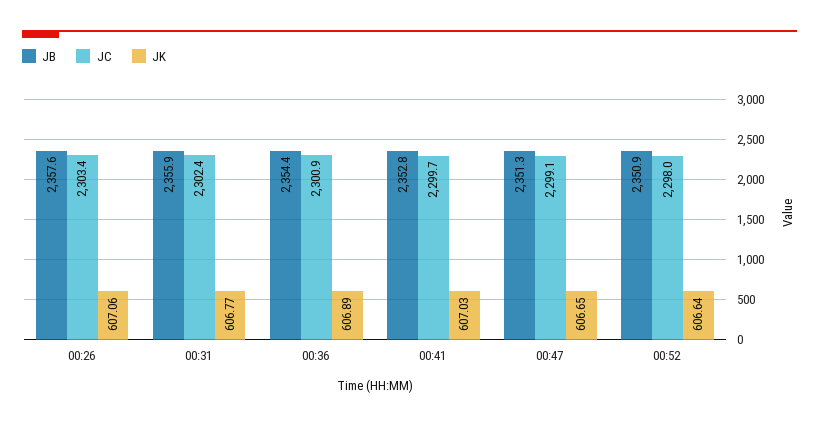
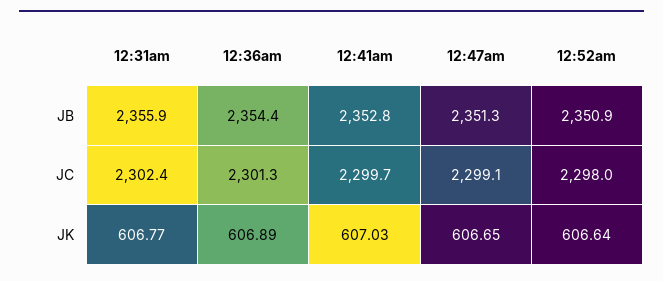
JB, 00:26: 2357.6 -> none
JC, 00:26: 2303.4 -> none
JK, 00:26: 607.06 -> none
JC, 00:36: 2300.9 -> 2301.3

